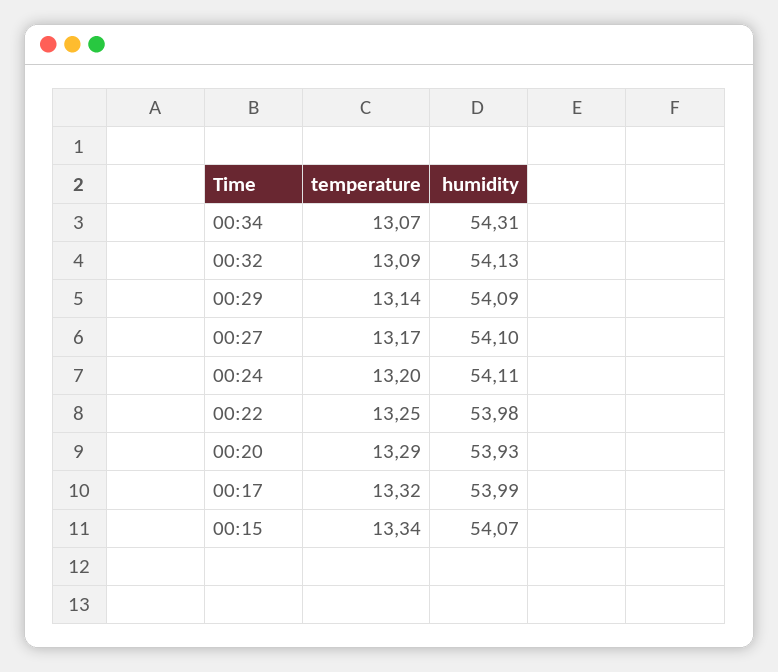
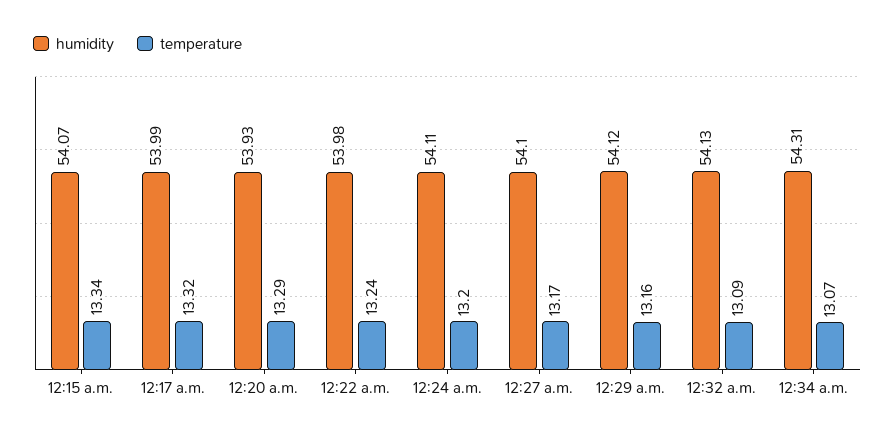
temperature, 00:29: 13.14 -> 13.16
humidity, 00:29: 54.09 -> 54.12
temperature, 00:22: 13.25 -> 13.24

